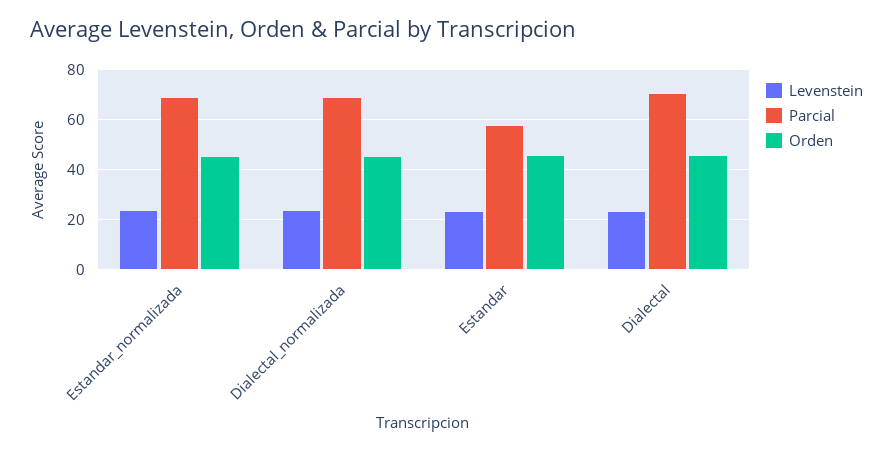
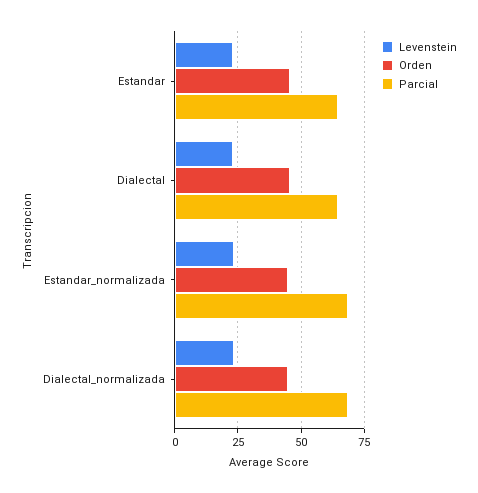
Parcial, Estandar: 57.5 -> 65
Parcial, Dialectal: 70 -> 65

